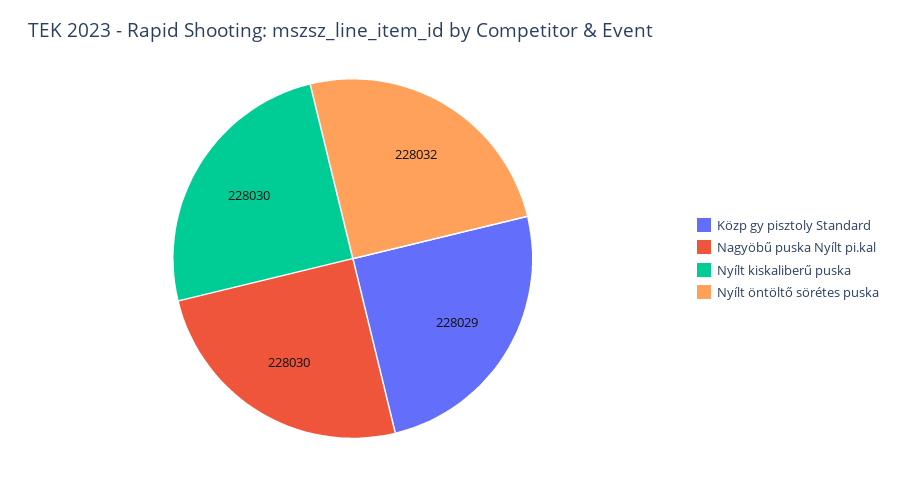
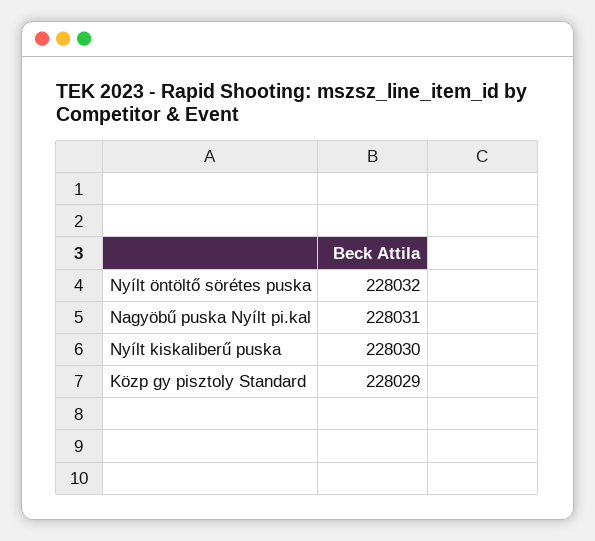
Nagyöbű puska Nyílt pi.kal: 228030 -> 228031

